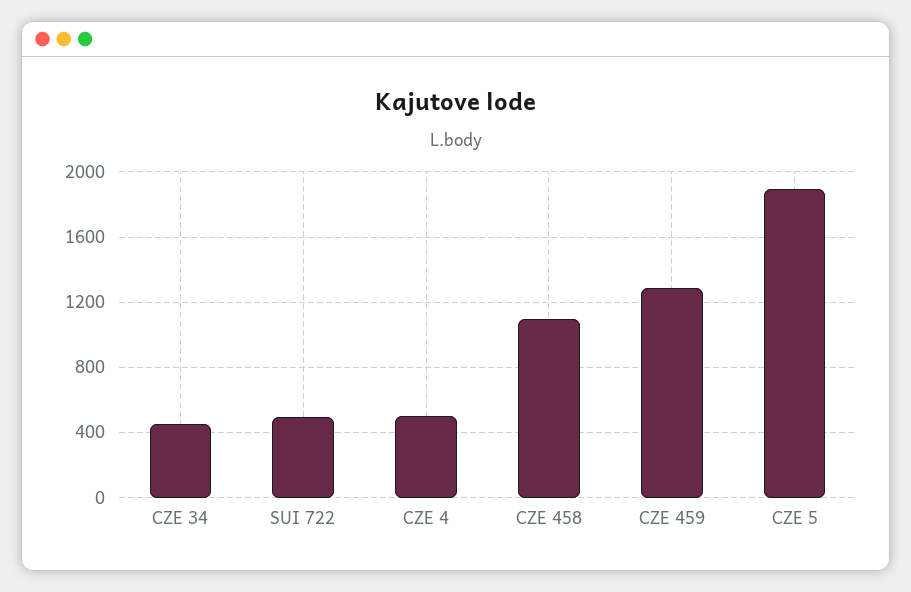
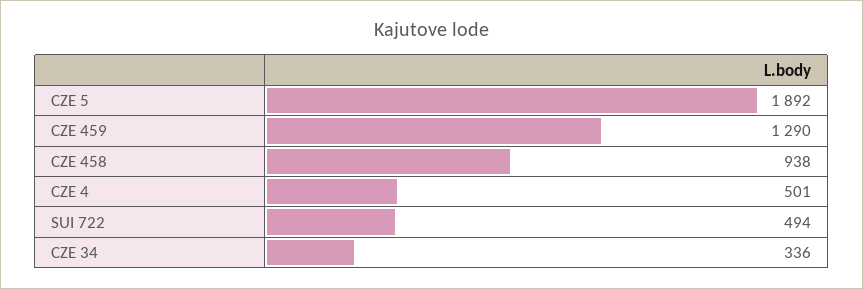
CZE 34: 450 -> 336
CZE 458: 1100 -> 938

